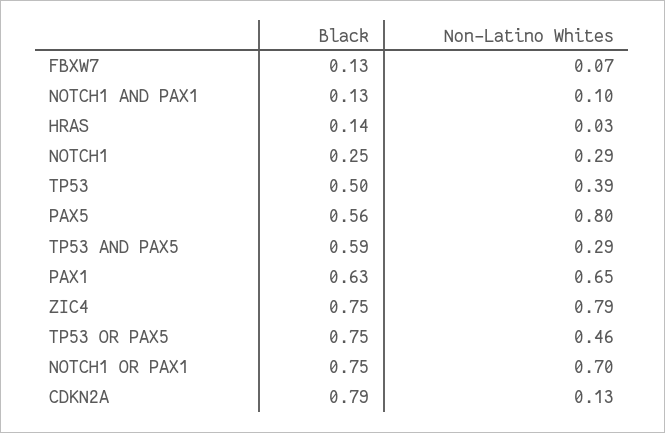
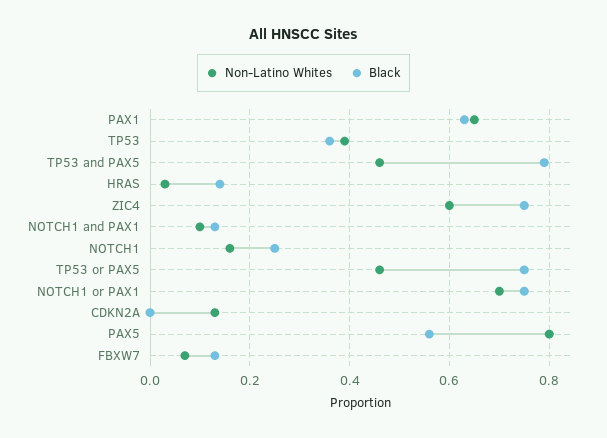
Non-Latino Whites, NOTCH1: 0.29 -> 0.15
Black, TP53: 0.5 -> 0.35
Black, TP53 AND PAX5: 0.59 -> 0.8
Non-Latino Whites, TP53 AND PAX5: 0.29 -> 0.45
Non-Latino Whites, ZIC4: 0.79 -> 0.6
Black, CDKN2A: 0.79 -> 0

